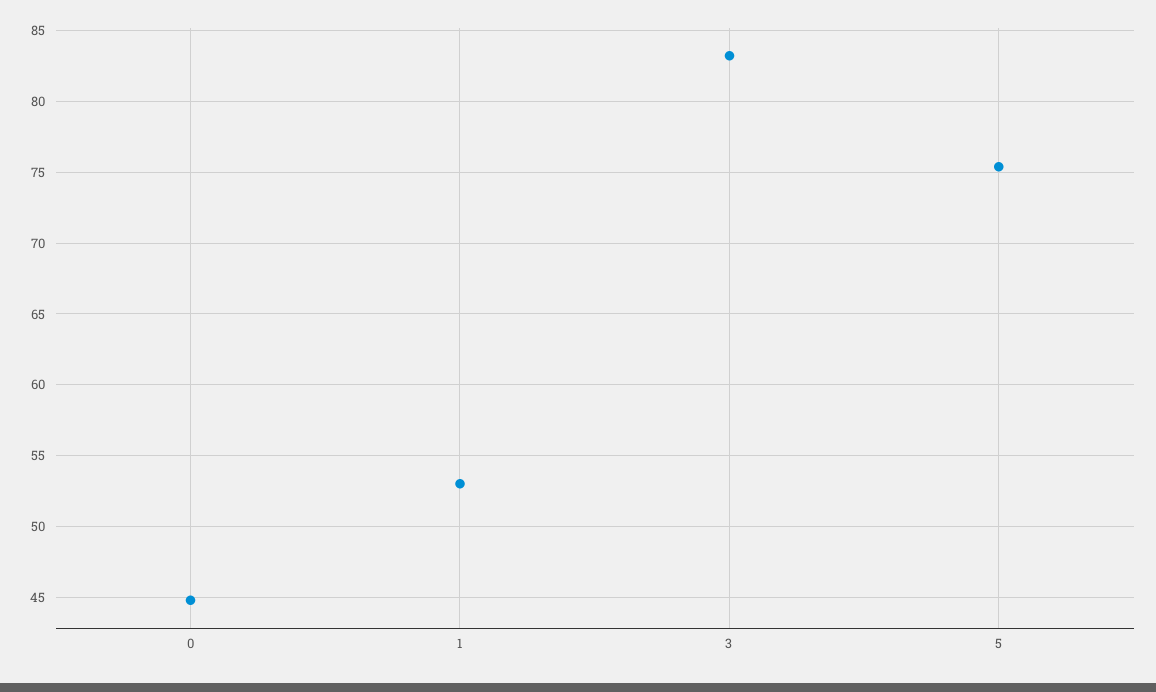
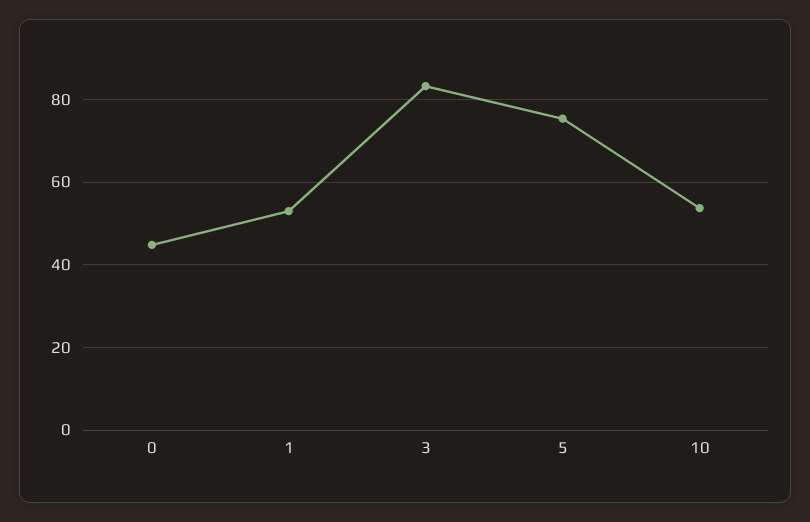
10: none -> 54

